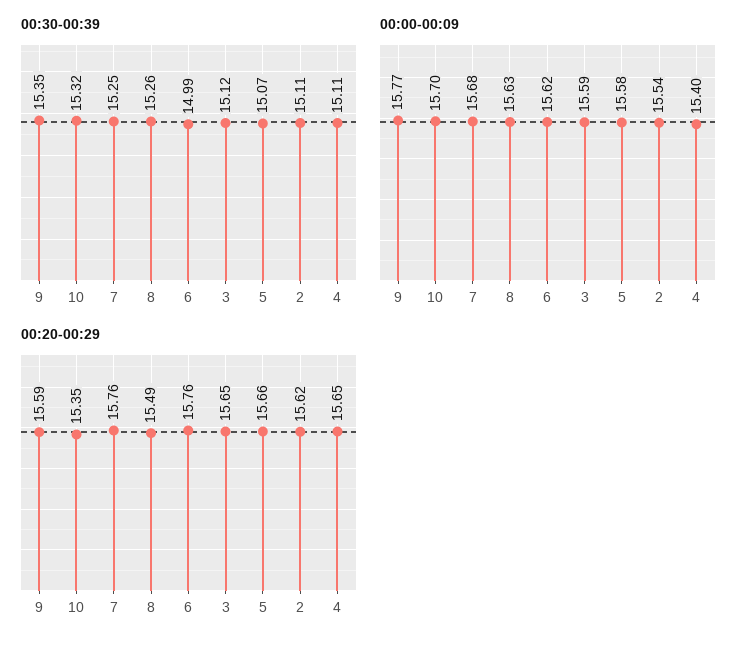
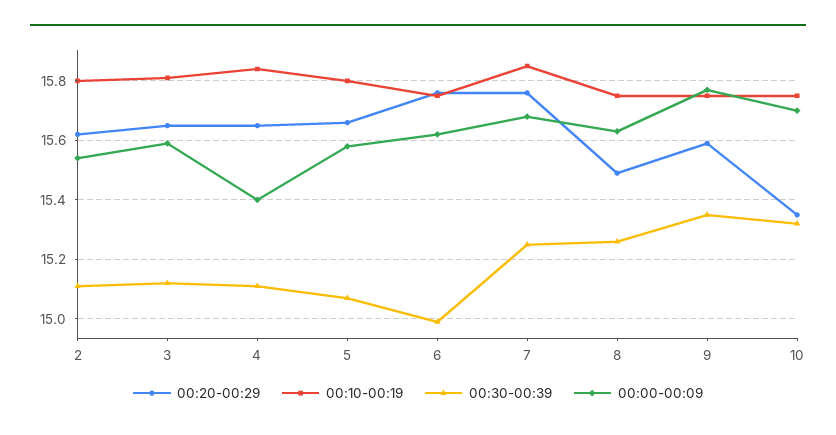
00:10-00:19, 2: none -> 15.8
00:10-00:19, 3: none -> 15.8
00:10-00:19, 4: none -> 15.85
00:10-00:19, 5: none -> 15.8
00:10-00:19, 6: none -> 15.75
00:10-00:19, 7: none -> 15.85
00:10-00:19, 8: none -> 15.75
00:10-00:19, 9: none -> 15.75
00:10-00:19, 10: none -> 15.75

